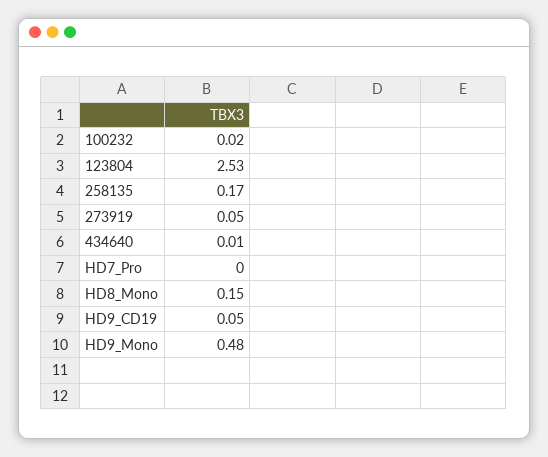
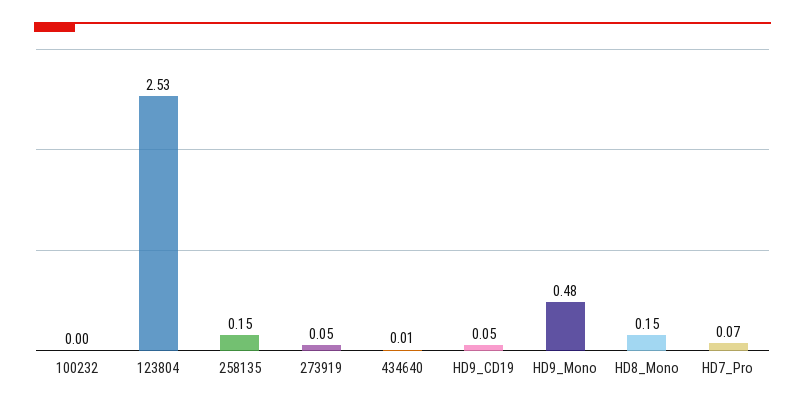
100232: 0.02 -> 0
258135: 0.17 -> 0.15
HD7_Pro: 0 -> 0.07

